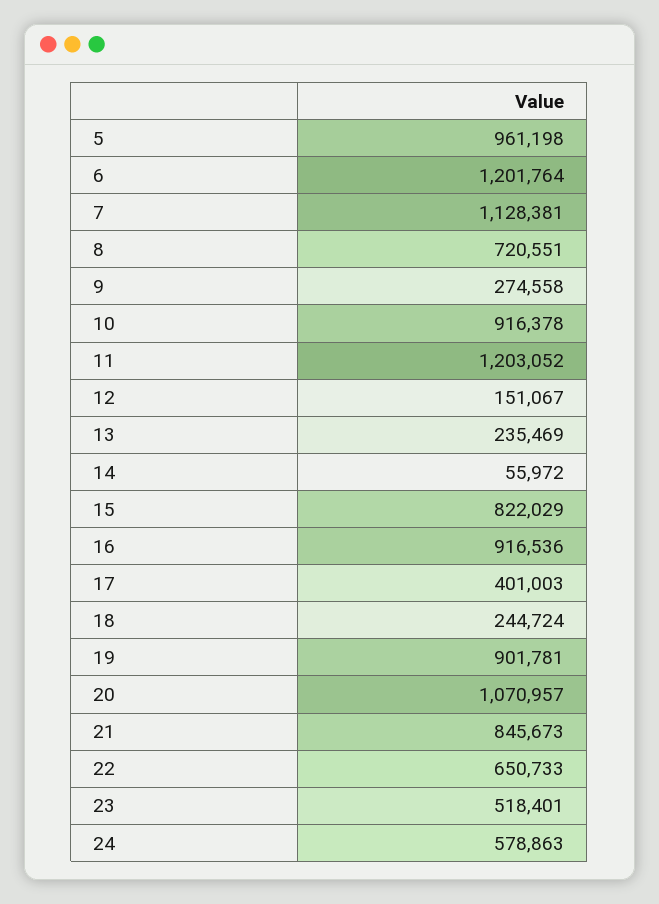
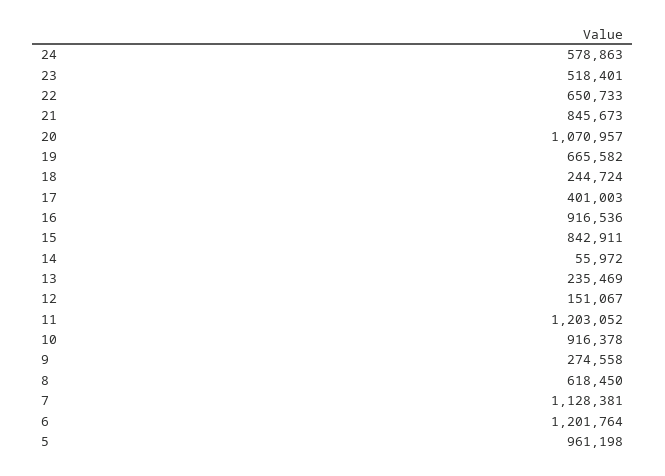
8: 720551 -> 618450
15: 822029 -> 842911
19: 901781 -> 665582

